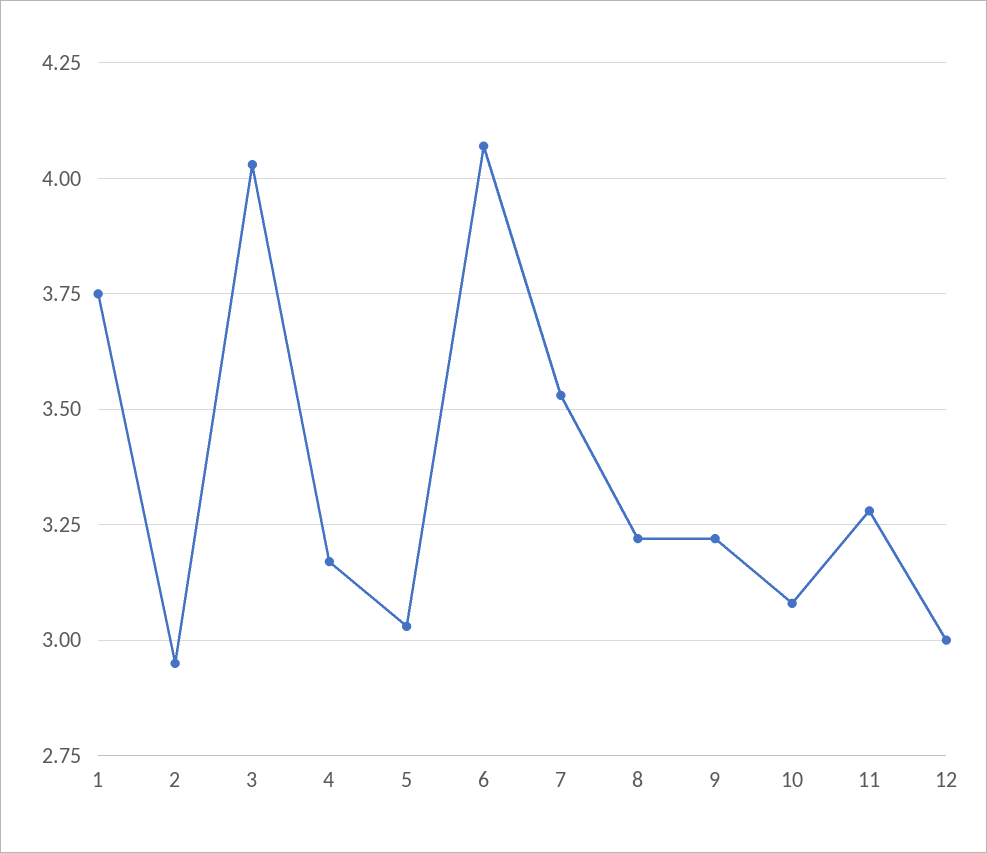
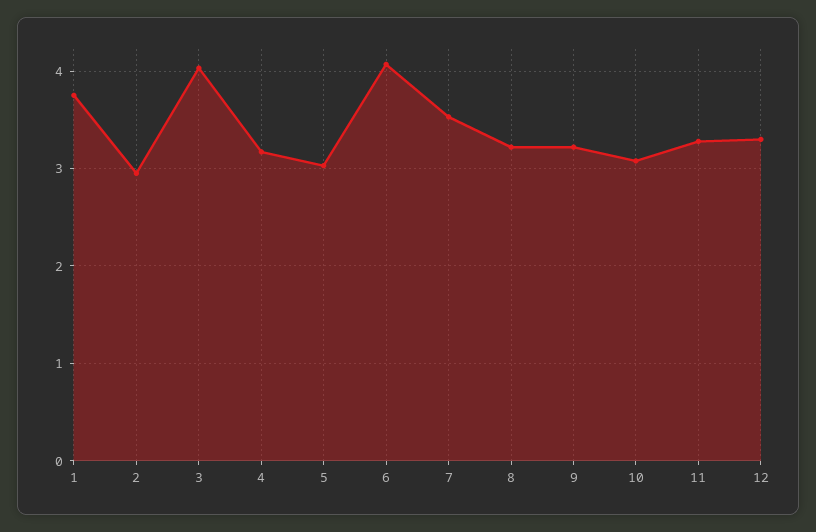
12: 3 -> 3.3

